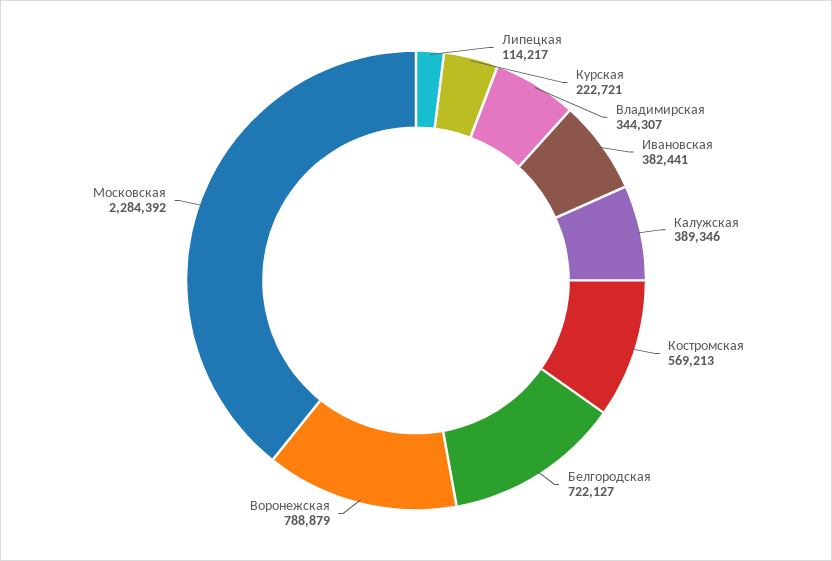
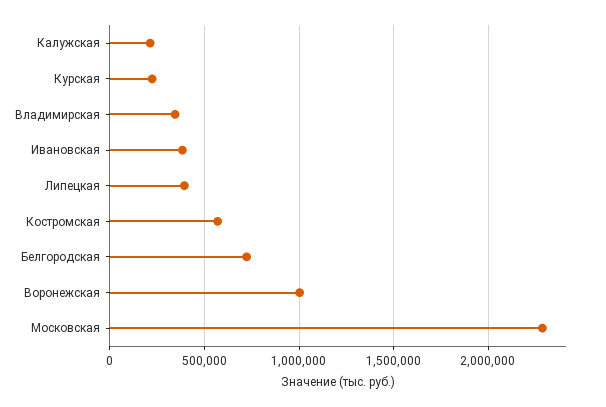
Липецкая: 114217 -> 400000
Калужская: 389346 -> 200000
Воронежская: 788879 -> 1000000

